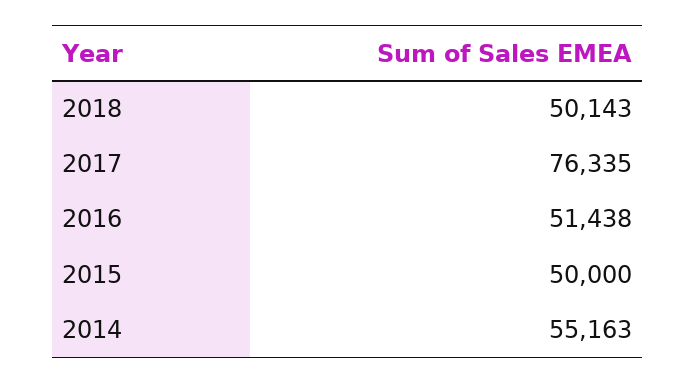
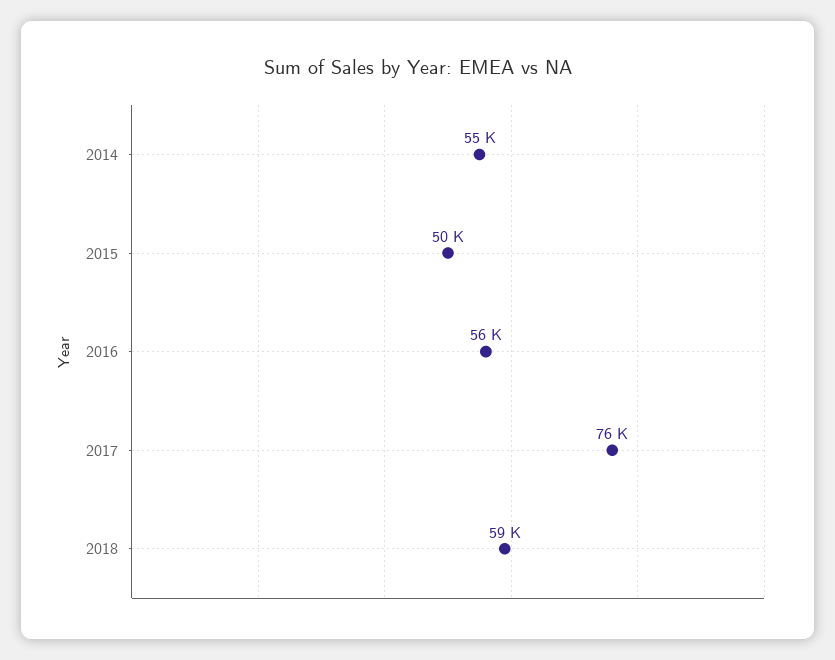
2018: 50143 -> 59000
2016: 51438 -> 56000

